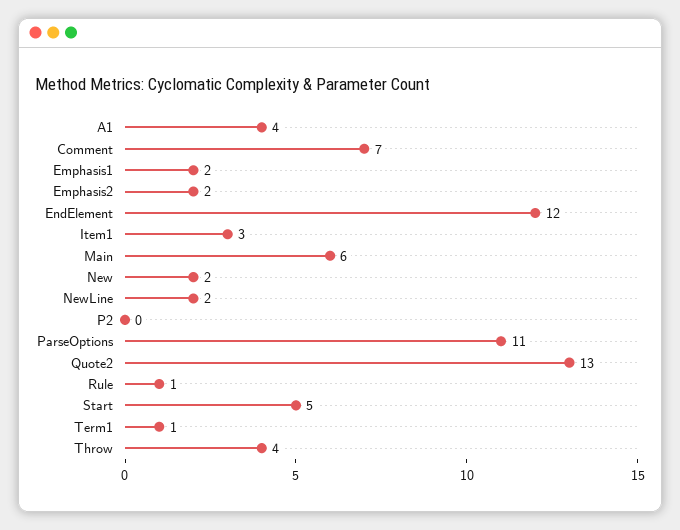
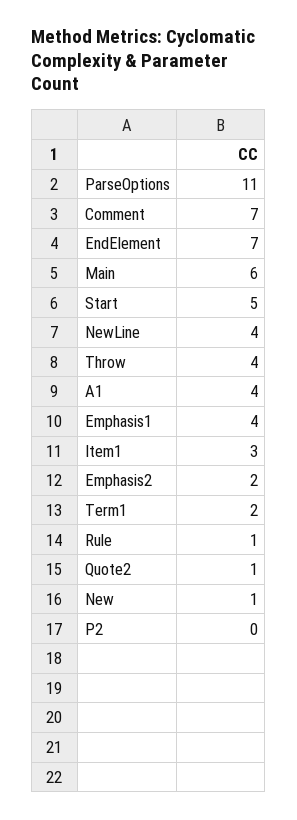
Emphasis1: 2 -> 4
EndElement: 12 -> 7
New: 2 -> 1
NewLine: 2 -> 4
Quote2: 13 -> 1
Term1: 1 -> 2

